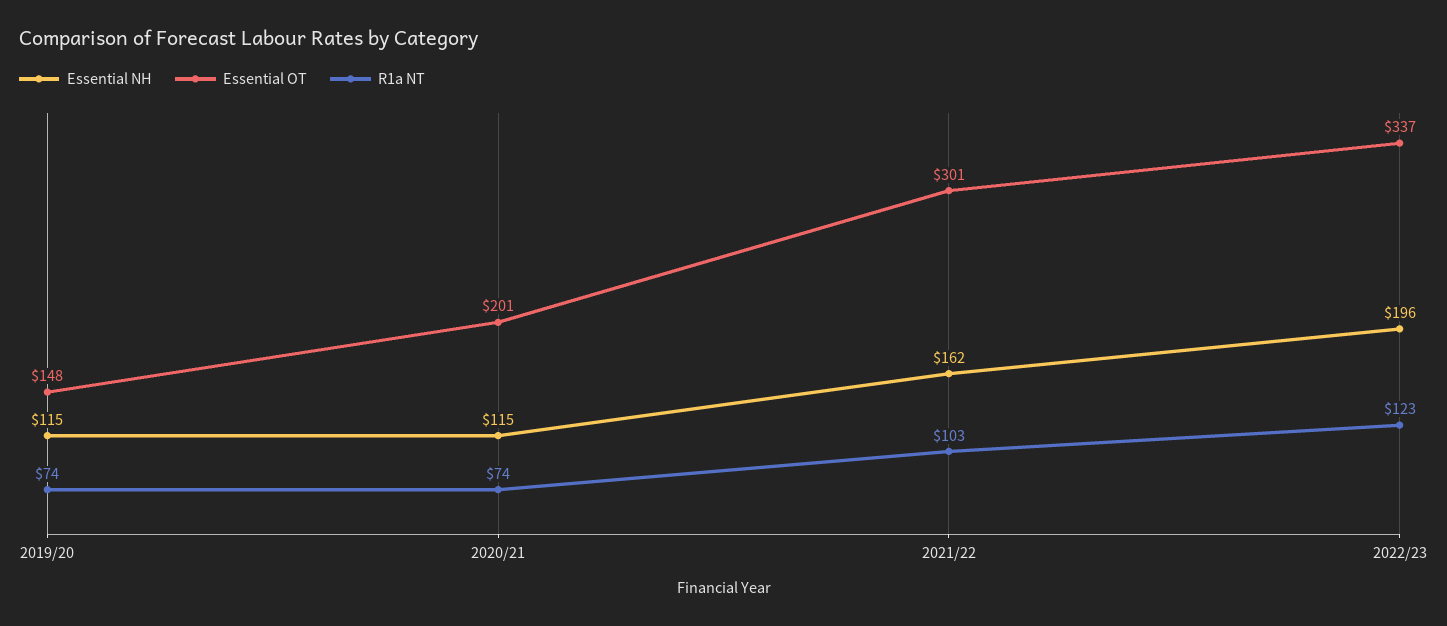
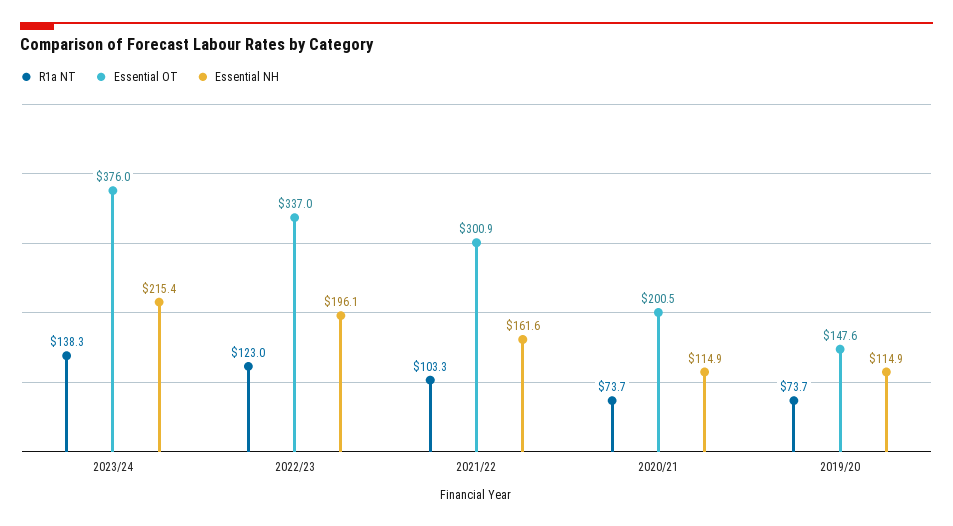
R1a NT, 2023/24: none -> 138.3
Essential OT, 2023/24: none -> 376
Essential NH, 2023/24: none -> 215.4

